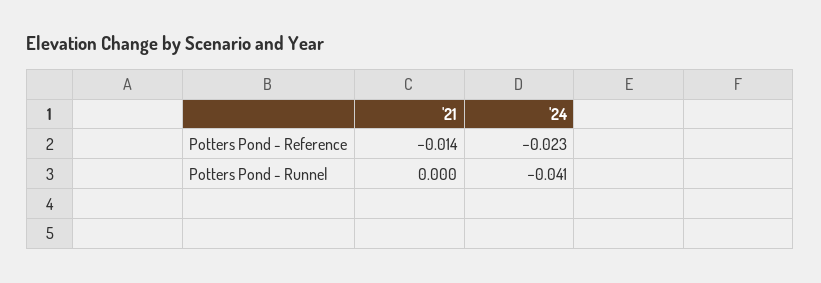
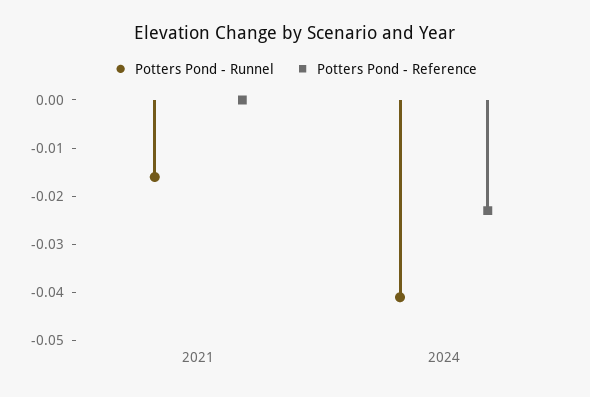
Potters Pond - Reference, '21: -0.014 -> 0
Potters Pond - Runnel, '21: 0 -> -0.015

